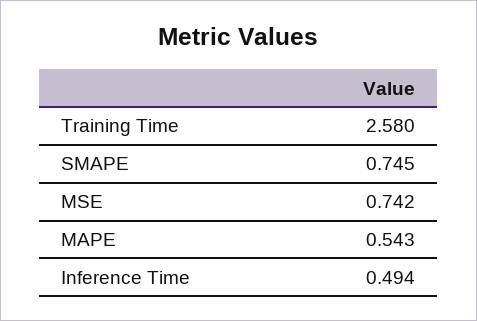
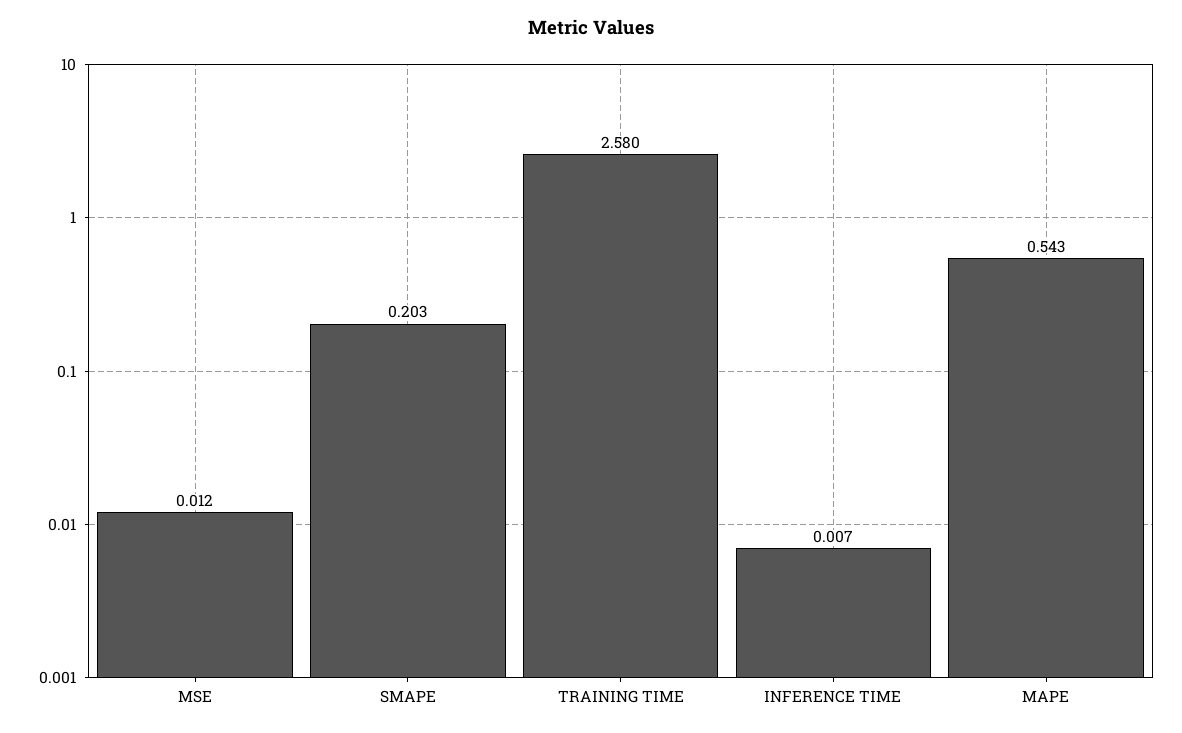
SMAPE: 0.745 -> 0.203
MSE: 0.742 -> 0.012
Inference Time: 0.494 -> 0.007

